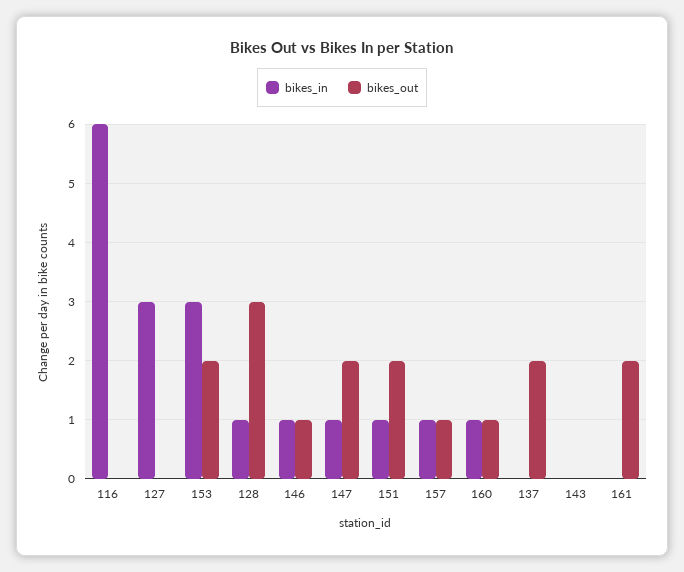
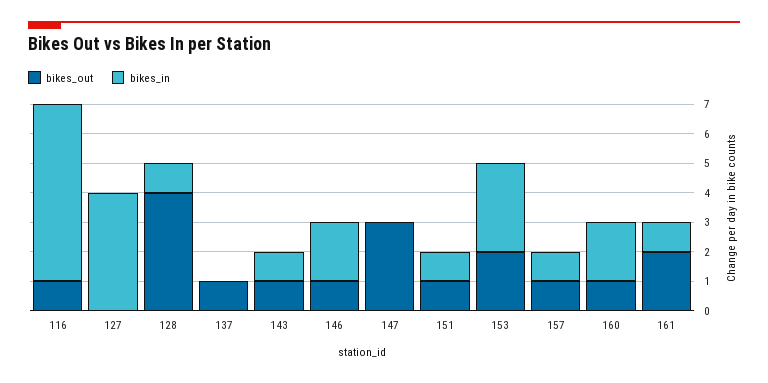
bikes_out, 116: 0 -> 1
bikes_in, 127: 3 -> 4
bikes_out, 128: 3 -> 4
bikes_in, 146: 1 -> 2
bikes_in, 147: 1 -> 0
bikes_out, 147: 2 -> 3
bikes_out, 151: 2 -> 1
bikes_in, 160: 1 -> 2
bikes_out, 137: 2 -> 1
bikes_in, 143: 0 -> 1
bikes_out, 143: 0 -> 1
bikes_in, 161: 0 -> 1

